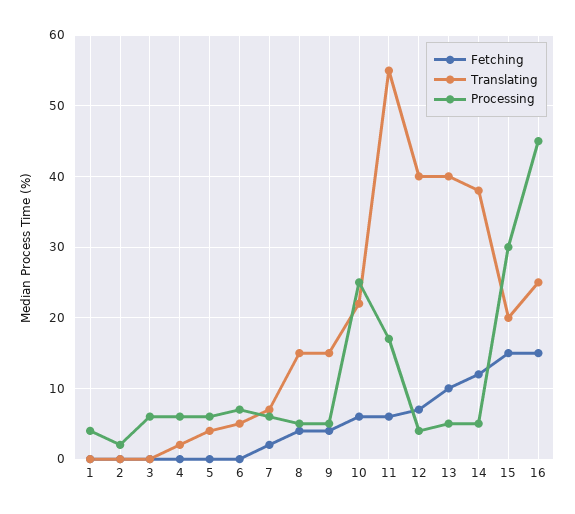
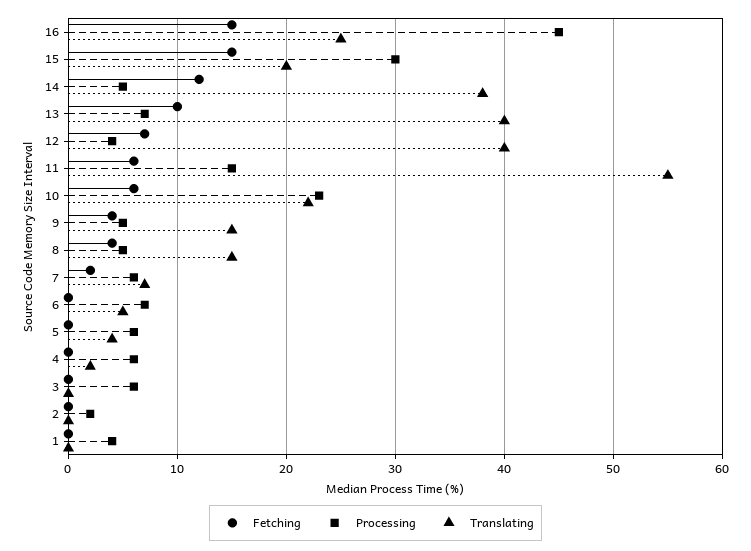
Processing, 10: 25 -> 23
Processing, 11: 17 -> 15
Processing, 13: 5 -> 7

